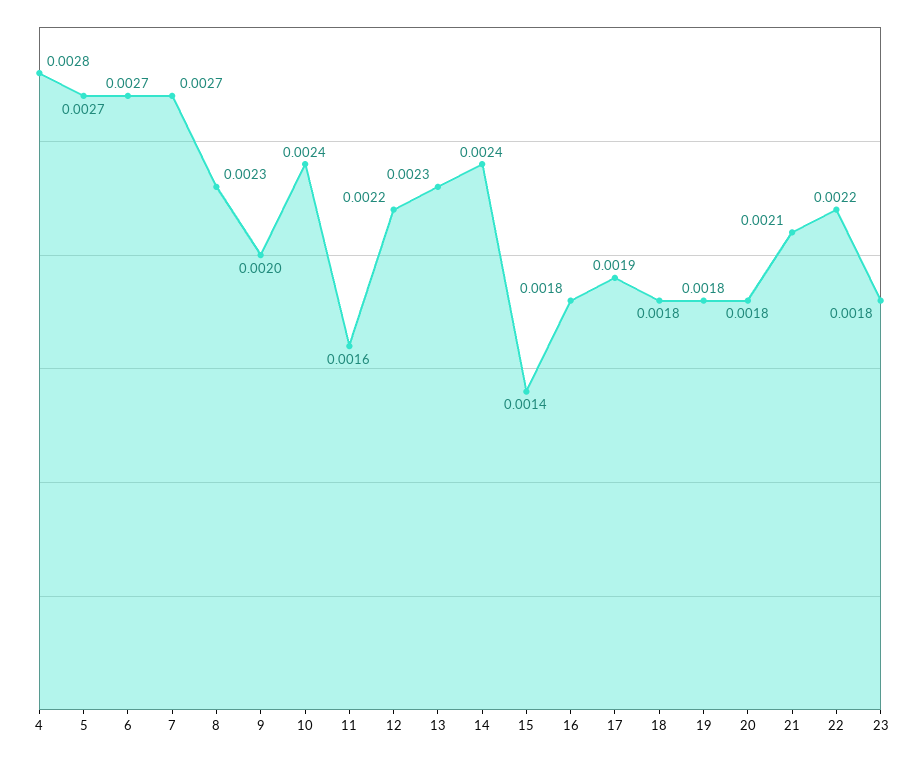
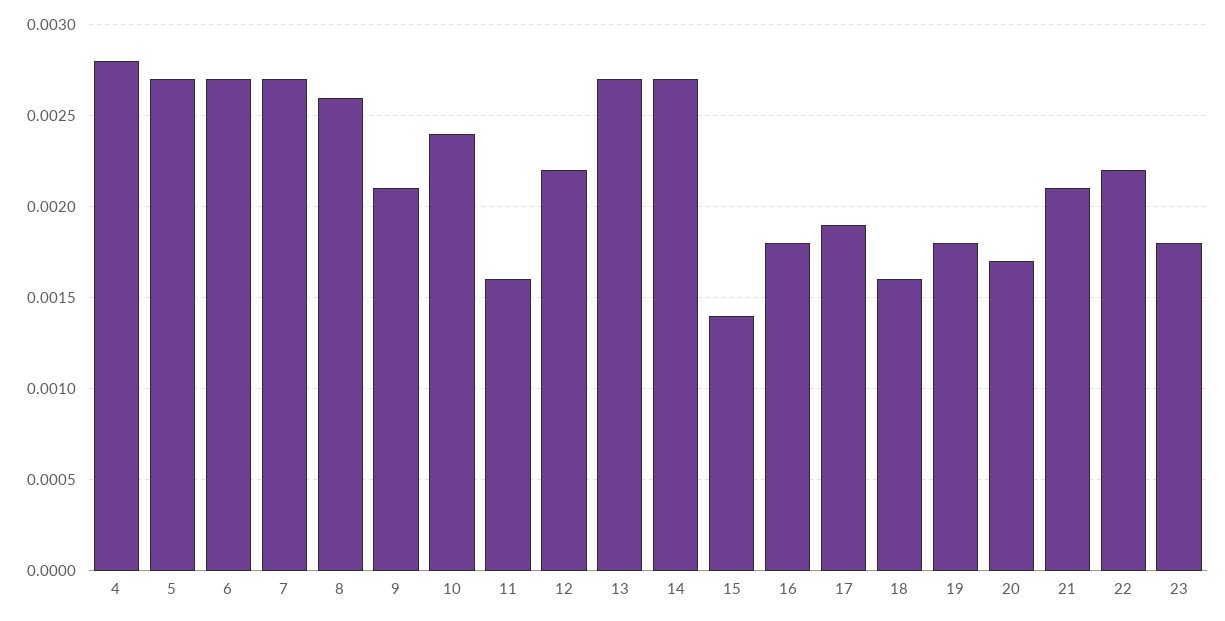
8: 0.0023 -> 0.0026
9: 0.002 -> 0.0021
13: 0.0023 -> 0.0027
14: 0.0024 -> 0.0027
18: 0.0018 -> 0.0016
20: 0.0018 -> 0.0017

